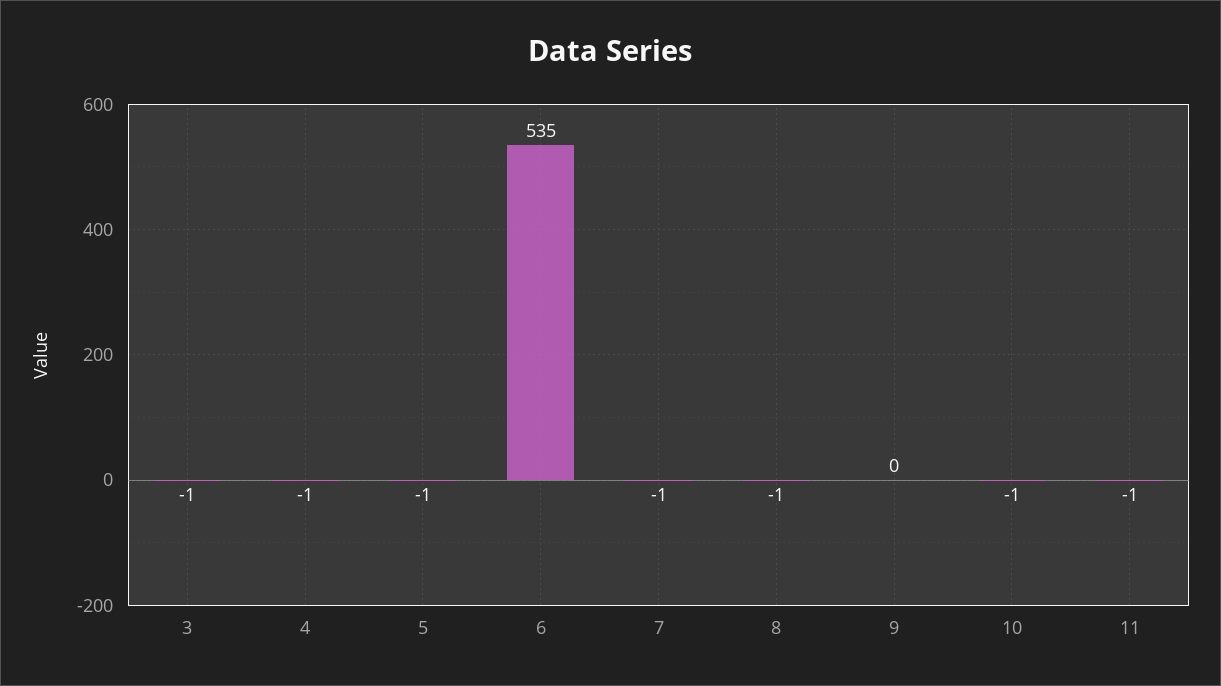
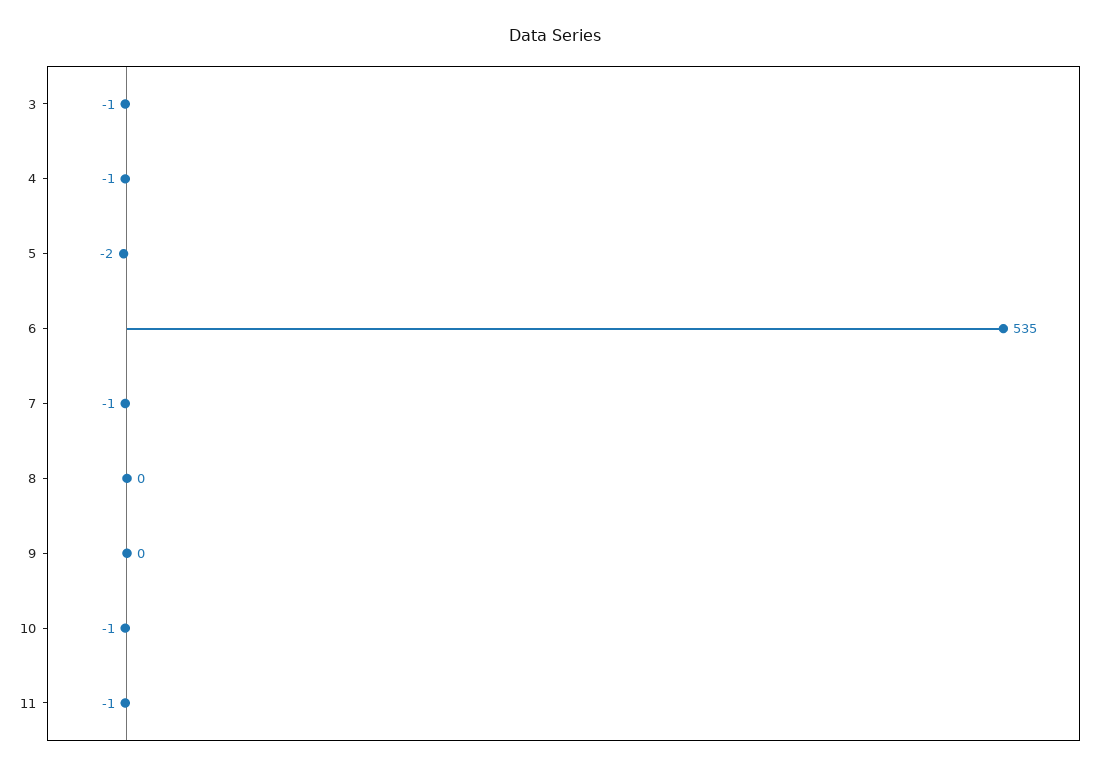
5: -1 -> -2
8: -1 -> 0

